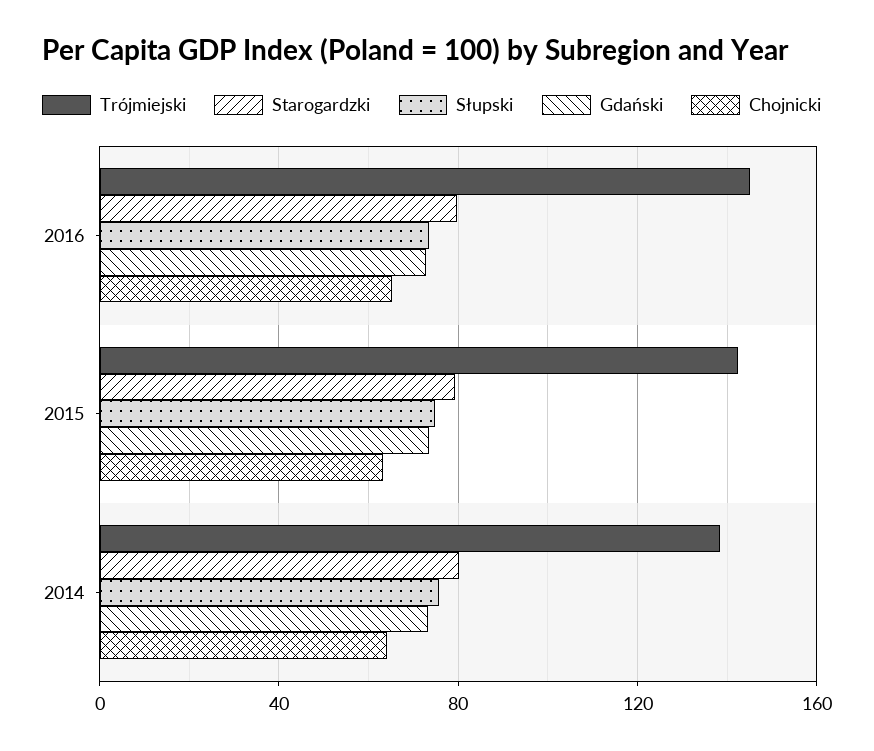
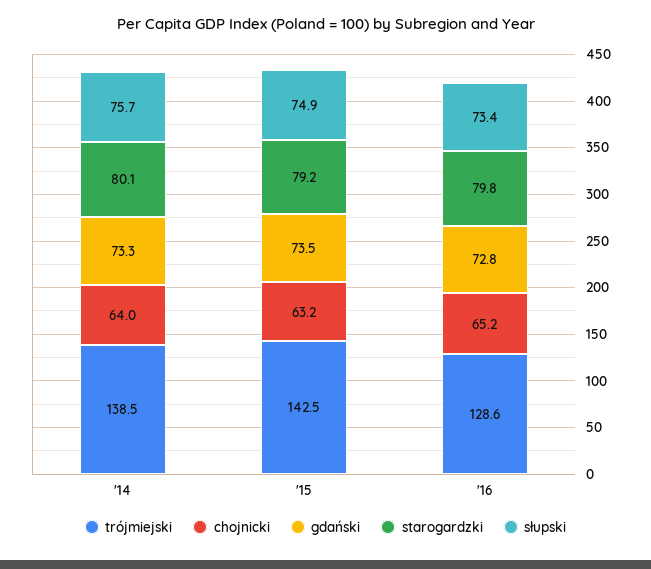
Trójmiejski, 2016: 145 -> 128.6

